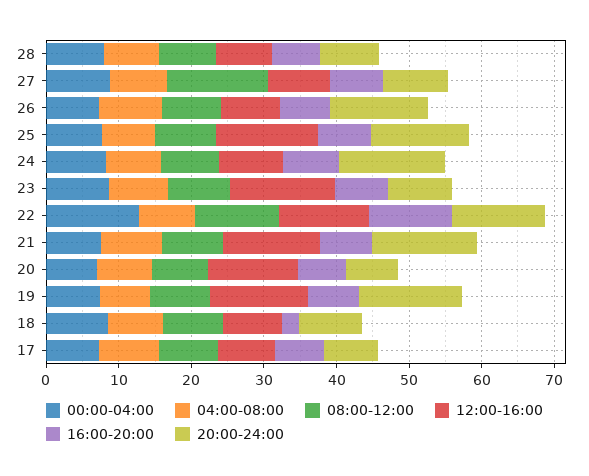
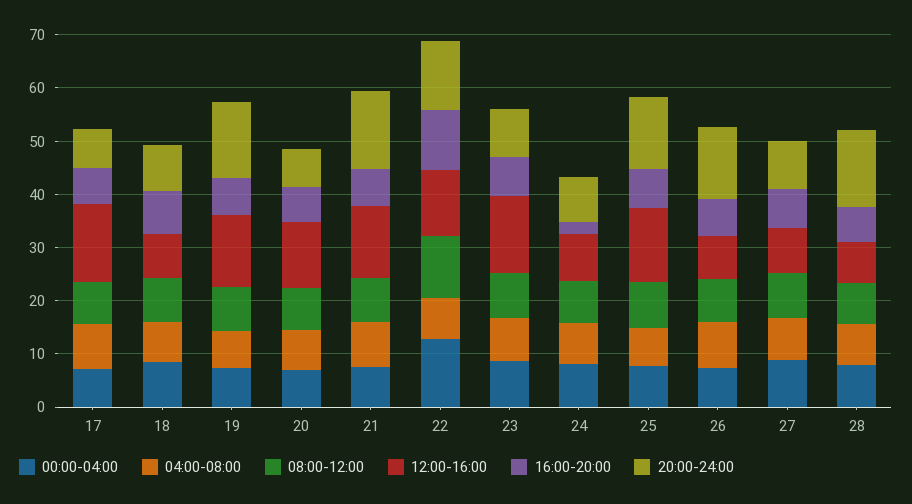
20:00-24:00, 28: 8 -> 14
08:00-12:00, 27: 14 -> 8
16:00-20:00, 24: 8 -> 2
20:00-24:00, 24: 14 -> 8
16:00-20:00, 18: 2 -> 8
12:00-16:00, 17: 8 -> 14

